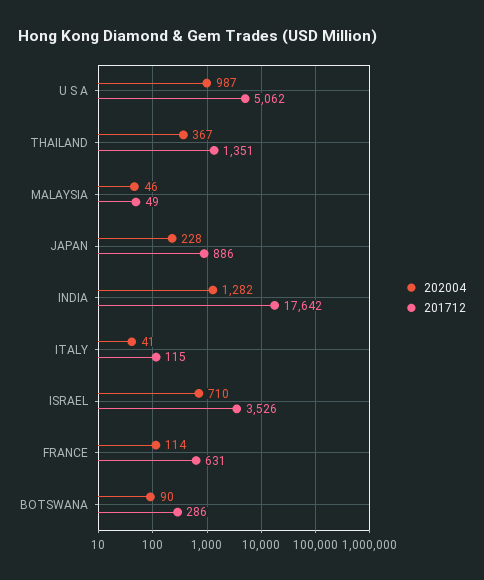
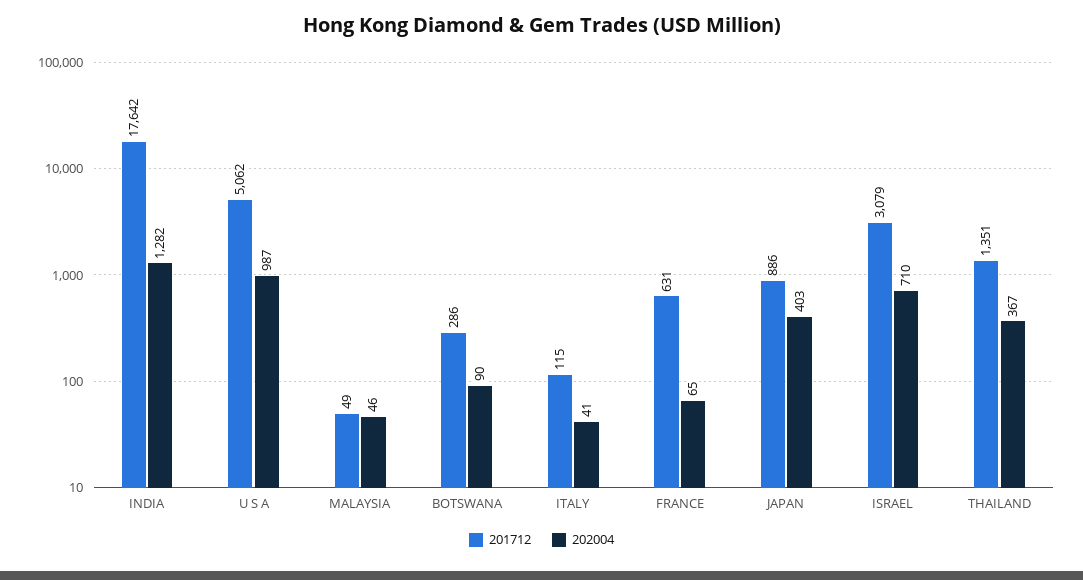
202004, JAPAN: 228 -> 403
201712, ISRAEL: 3526 -> 3079
202004, FRANCE: 114 -> 65

